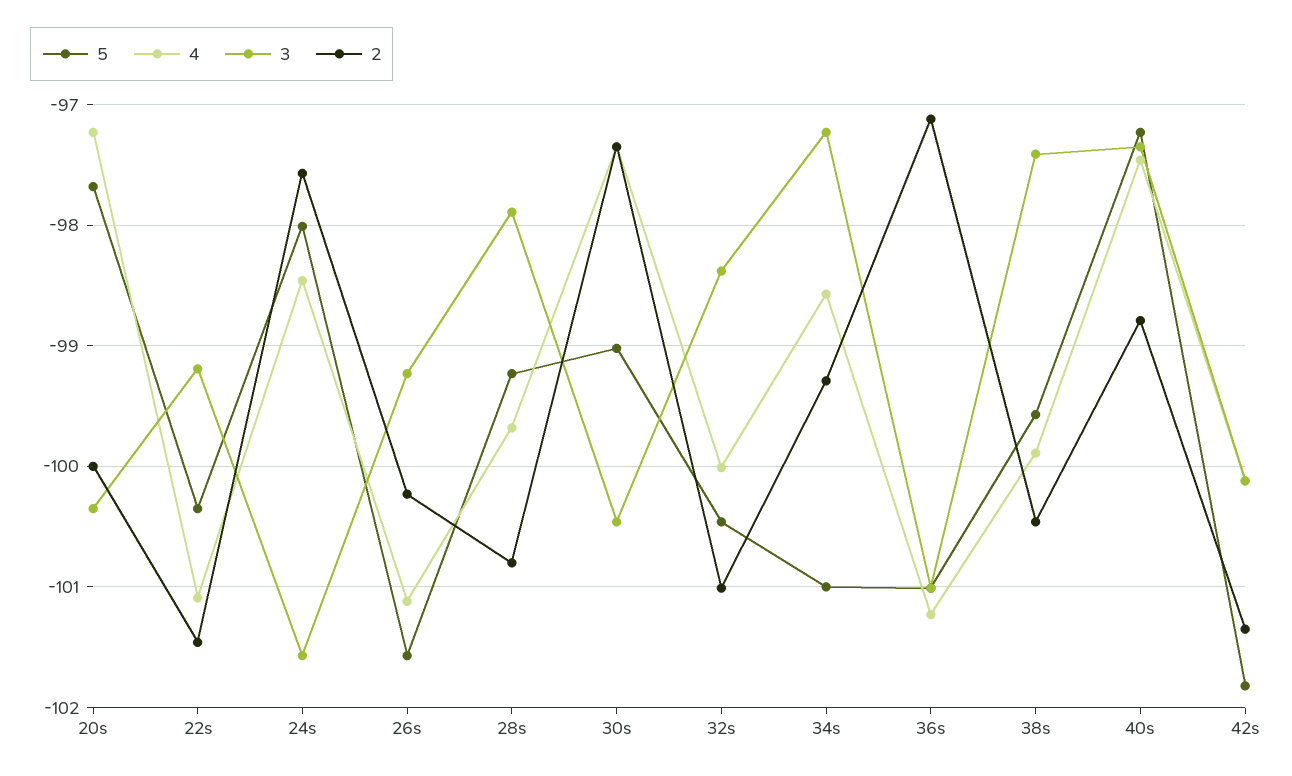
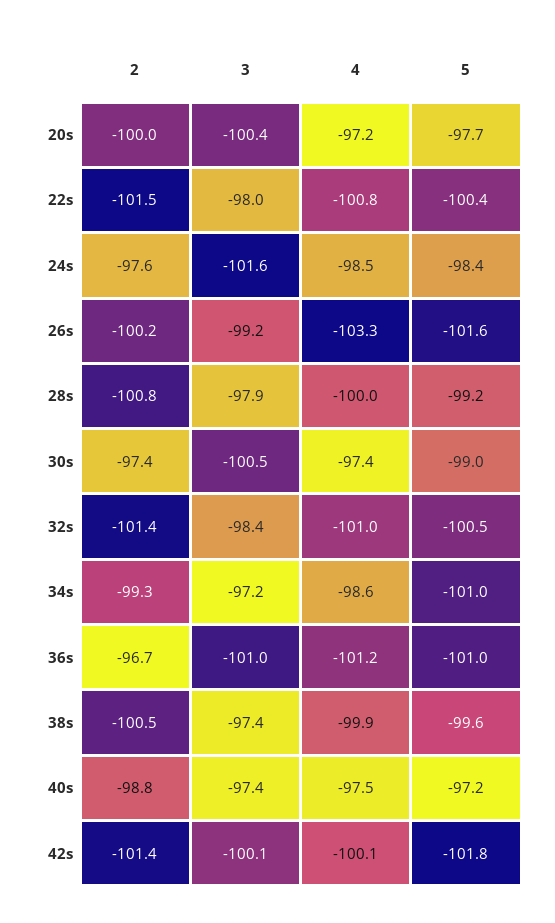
4, 22s: -101.1 -> -100.8
3, 22s: -99.2 -> -98
5, 24s: -98 -> -98.4
4, 26s: -101.1 -> -103.3
4, 28s: -99.7 -> -100
4, 32s: -100 -> -101
2, 32s: -101 -> -101.4
2, 36s: -97.1 -> -96.7

